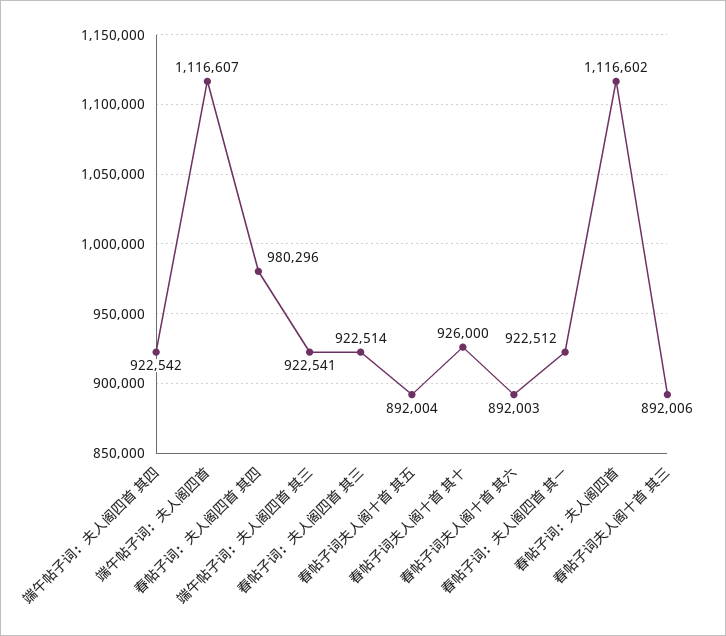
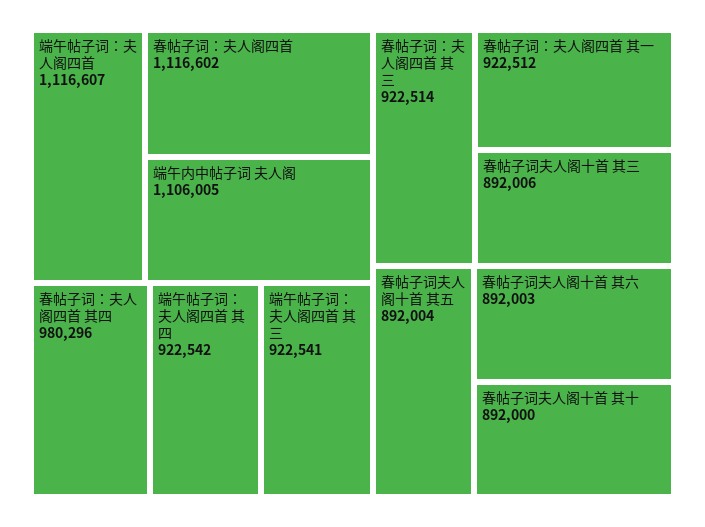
春帖子词夫人阁十首 其十: 926000 -> 892000
端午内中帖子词 夫人阁: none -> 1106005

